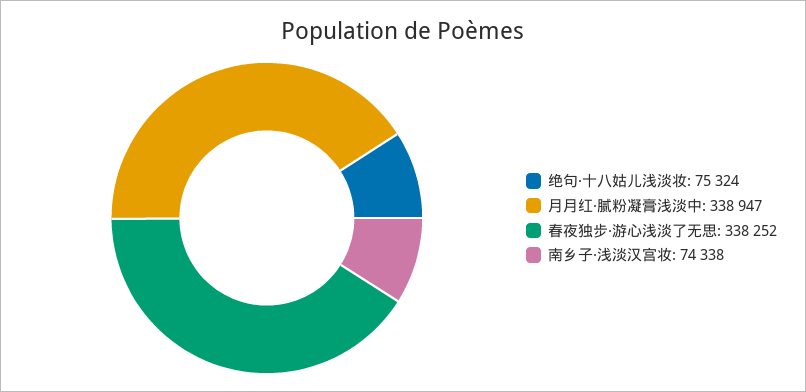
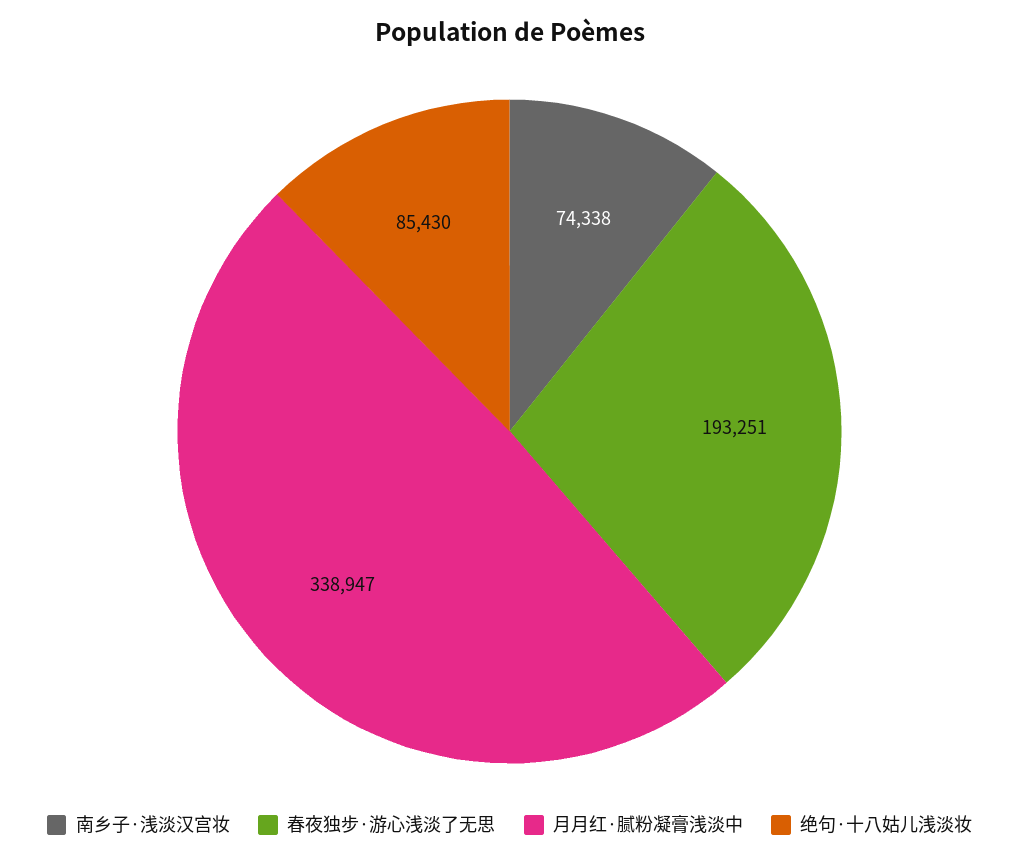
绝句·十八姑儿浅淡妆: 75324 -> 85430
春夜独步·游心浅淡了无思: 338252 -> 193251

